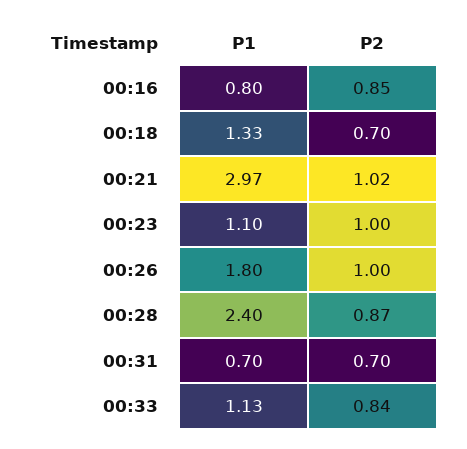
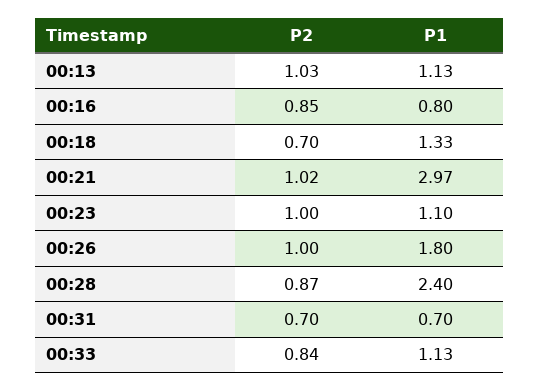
P2, 00:13: none -> 1.03
P1, 00:13: none -> 1.13

